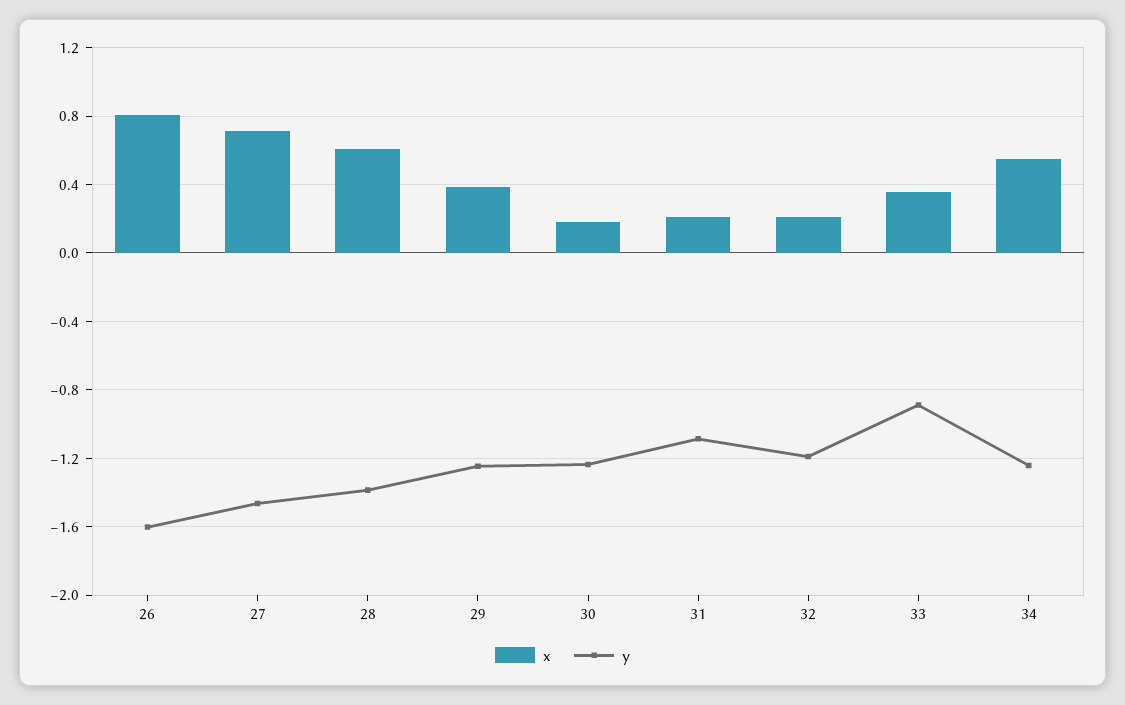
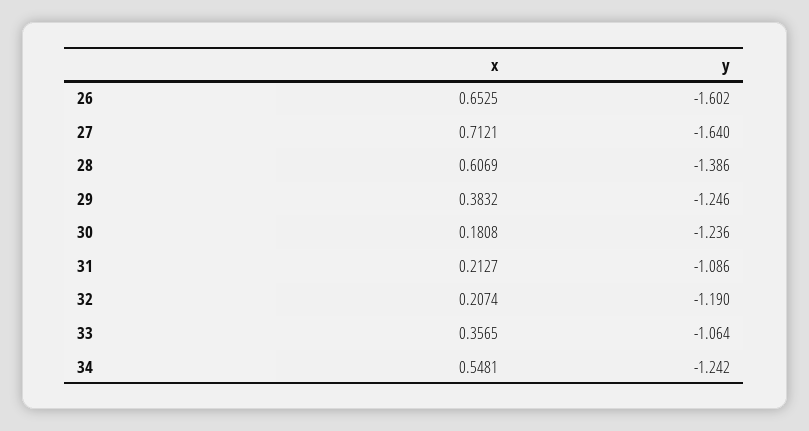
x, 26: 0.8 -> 0.6525
y, 27: -1.45 -> -1.64
y, 33: -0.9 -> -1.064

